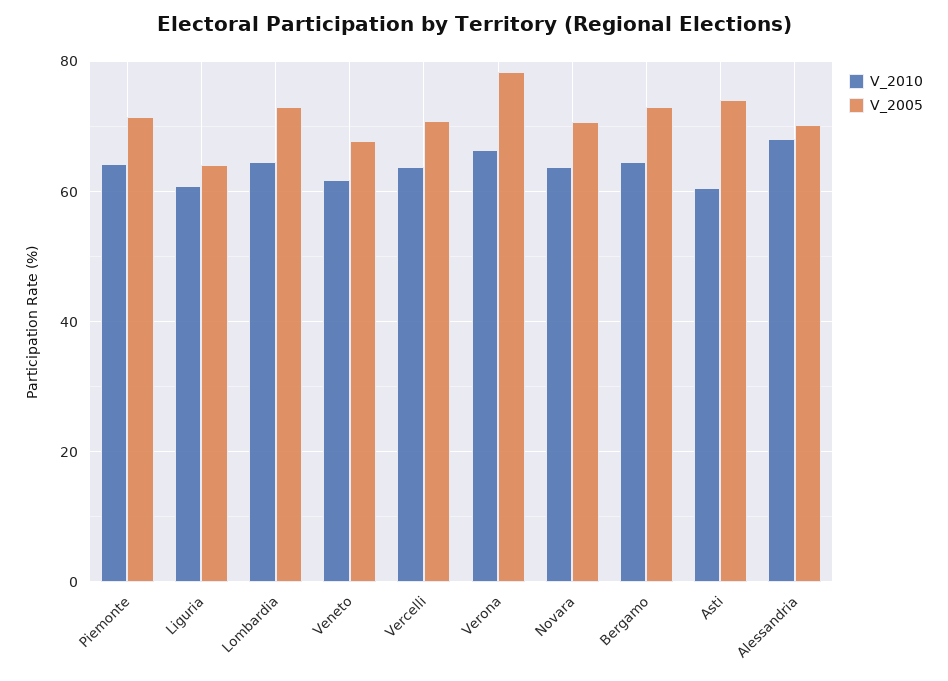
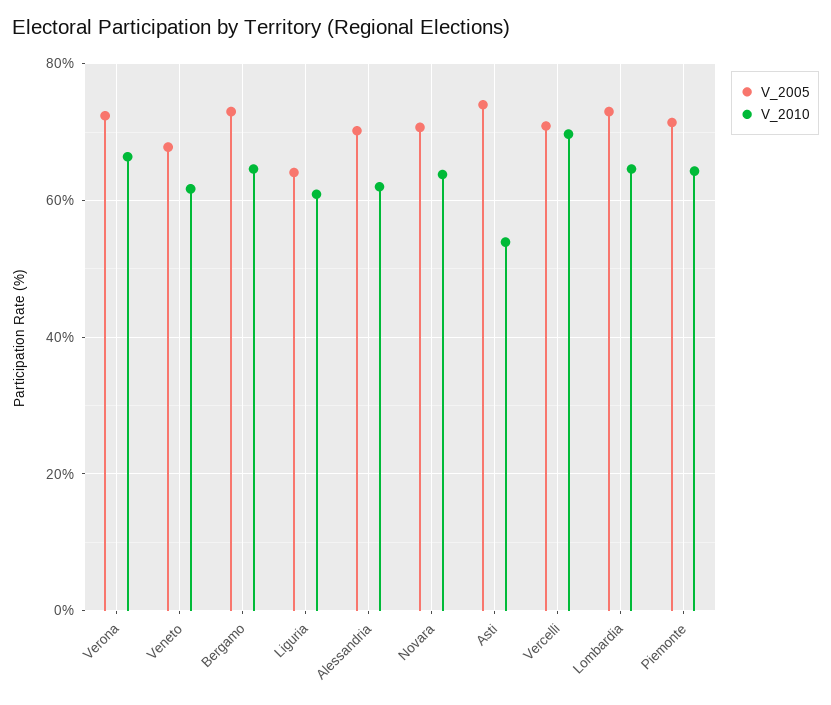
V_2010, Vercelli: 64 -> 70
V_2005, Verona: 78 -> 72
V_2010, Asti: 60 -> 54
V_2010, Alessandria: 68 -> 62

